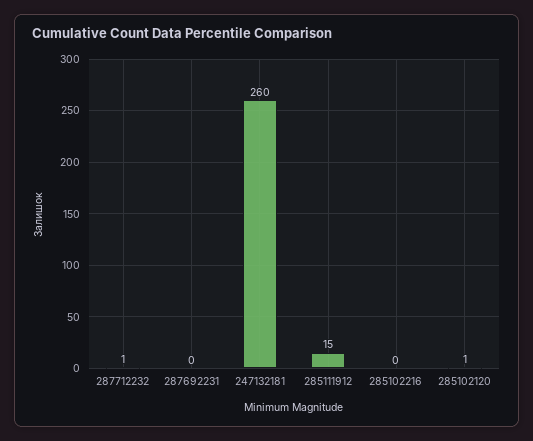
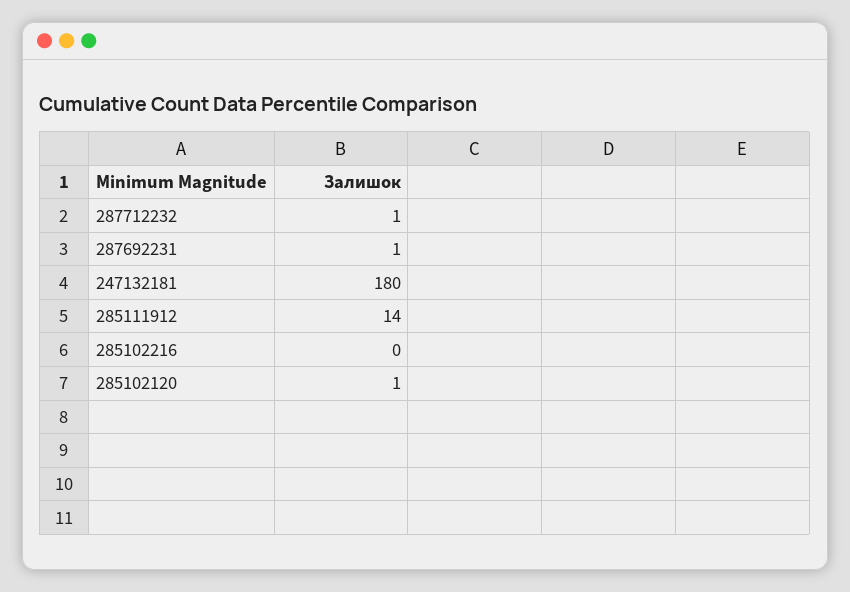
287692231: 0 -> 1
247132181: 260 -> 180
285111912: 15 -> 14

